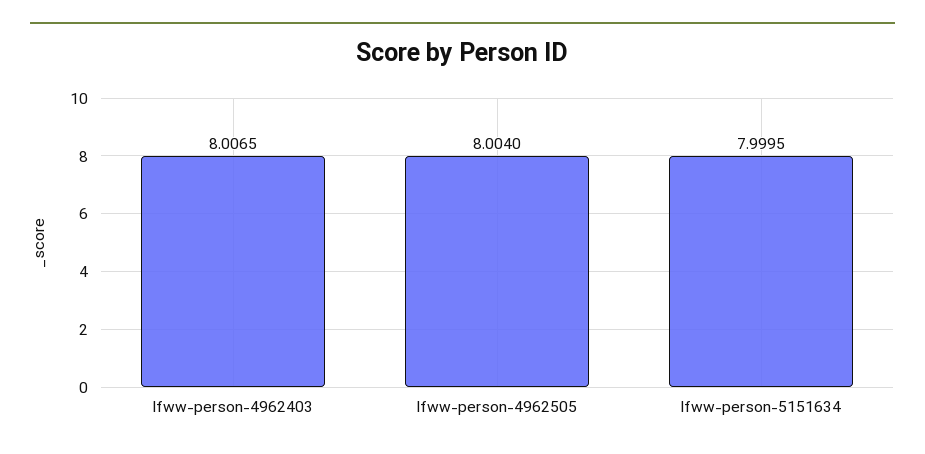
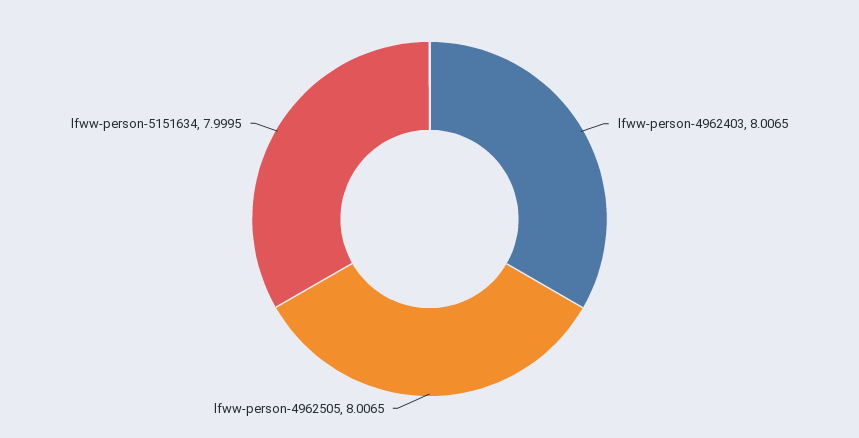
lfww-person-4962505: 8.004 -> 8.0065

